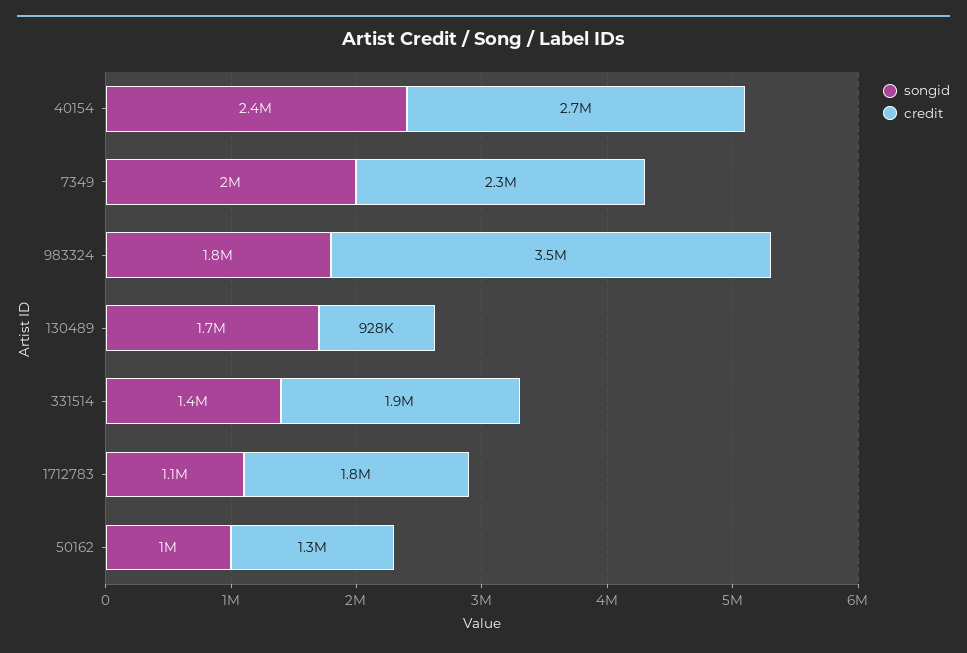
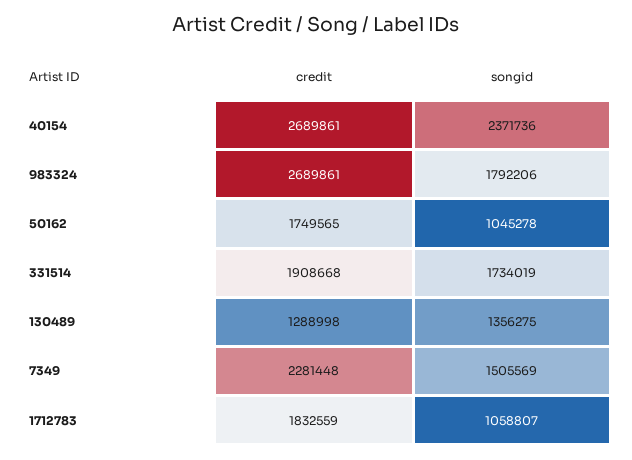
songid, 7349: 2000000 -> 1505569
credit, 983324: 3500000 -> 2689861
songid, 130489: 1700000 -> 1356275
credit, 130489: 928000 -> 1288998
songid, 331514: 1400000 -> 1734019
credit, 50162: 1300000 -> 1749565

